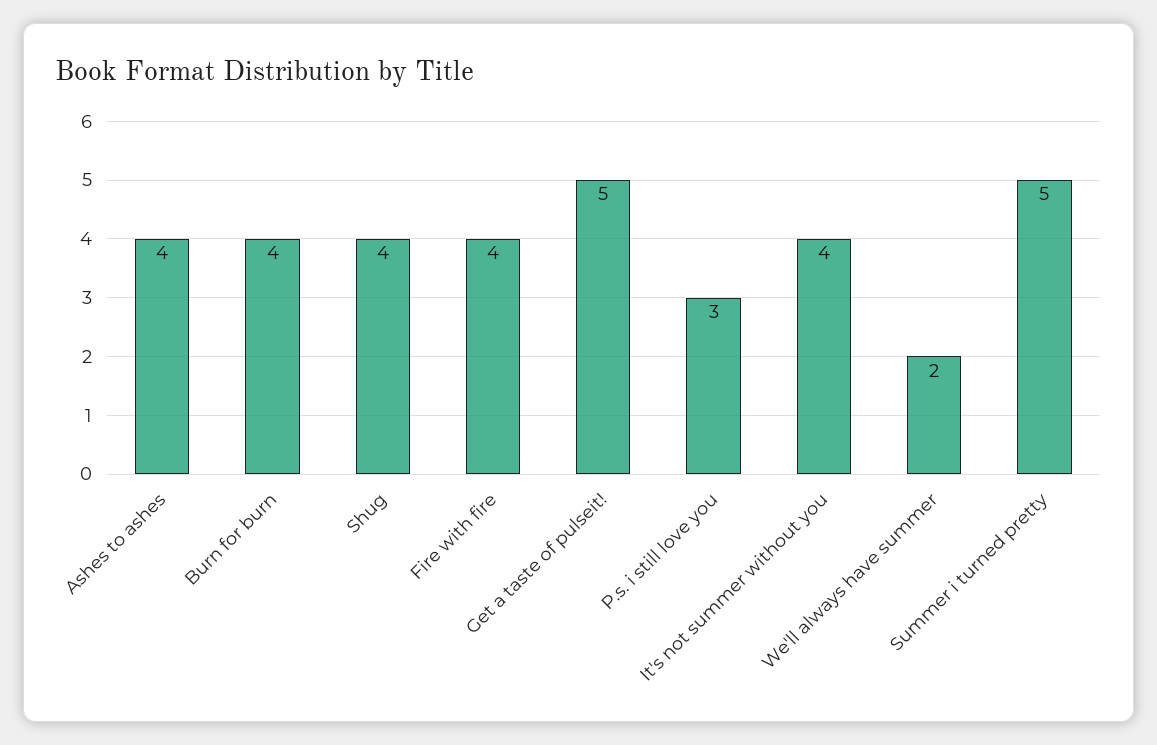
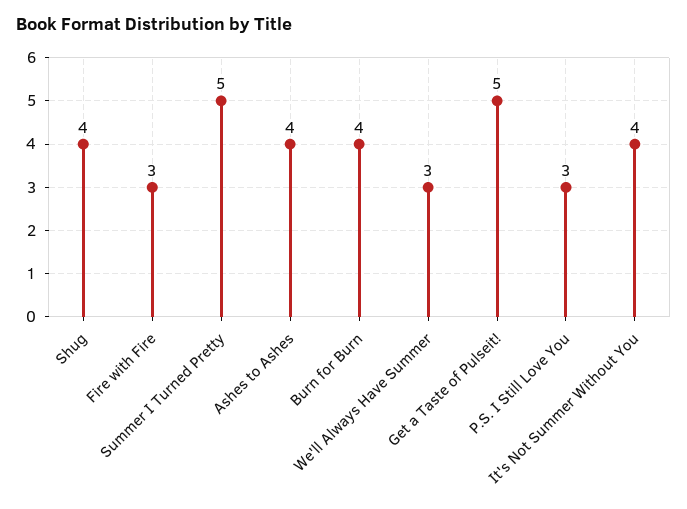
Fire with fire: 4 -> 3
We'll always have summer: 2 -> 3

